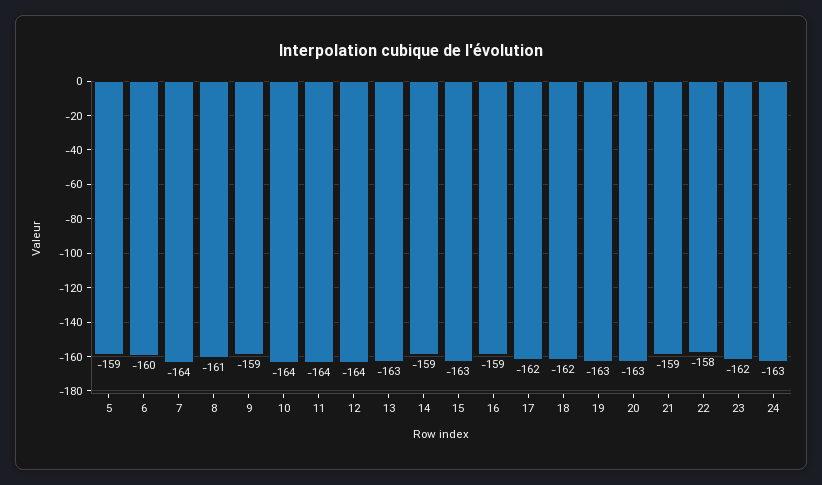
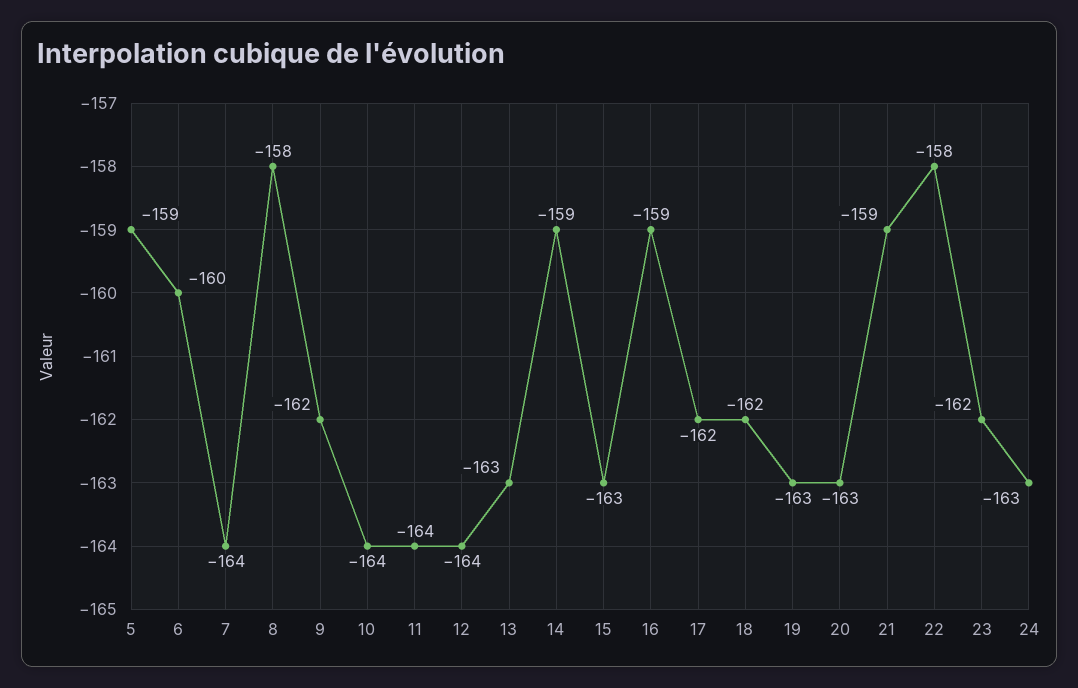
8: -161 -> -158
9: -159 -> -162

